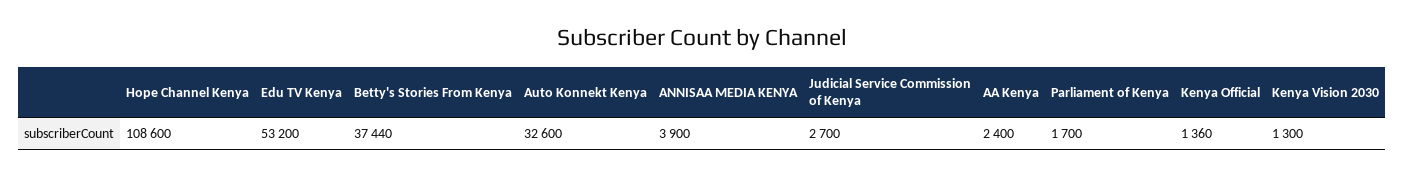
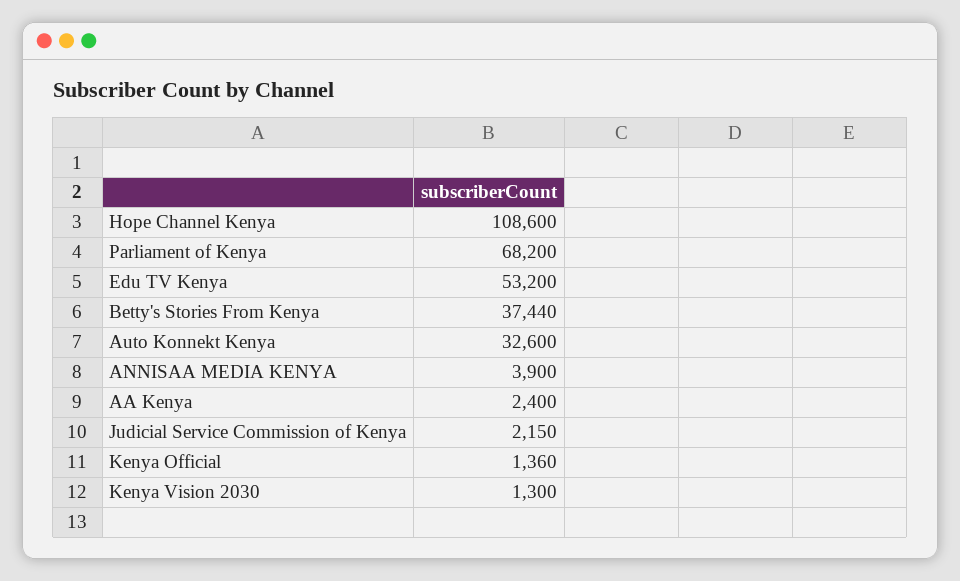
Judicial Service Commission of Kenya: 2700 -> 2150
Parliament of Kenya: 1700 -> 68200

